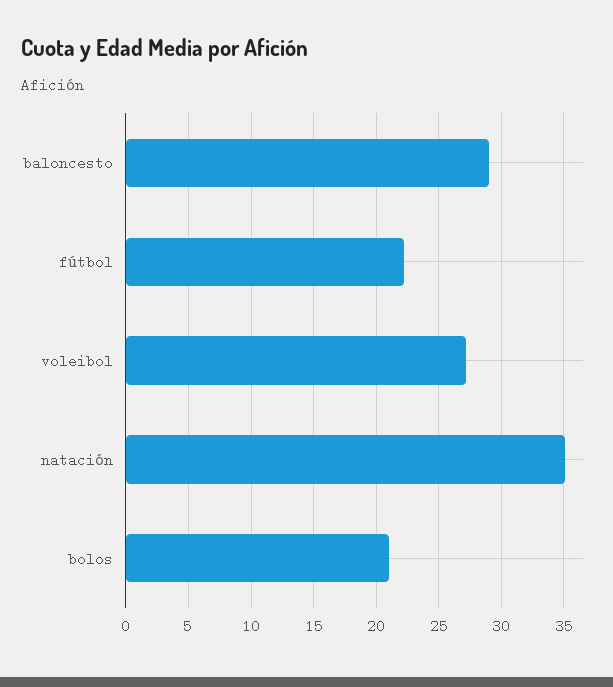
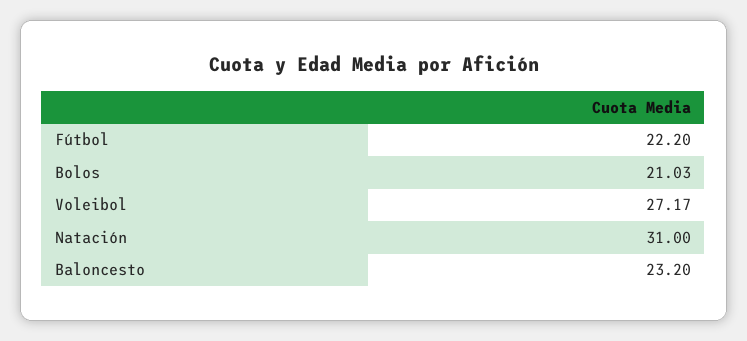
baloncesto: 29 -> 23.2
natación: 35 -> 31

